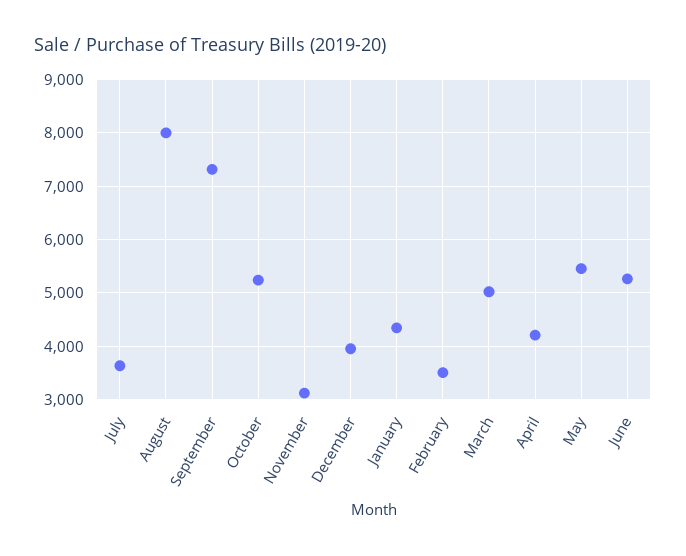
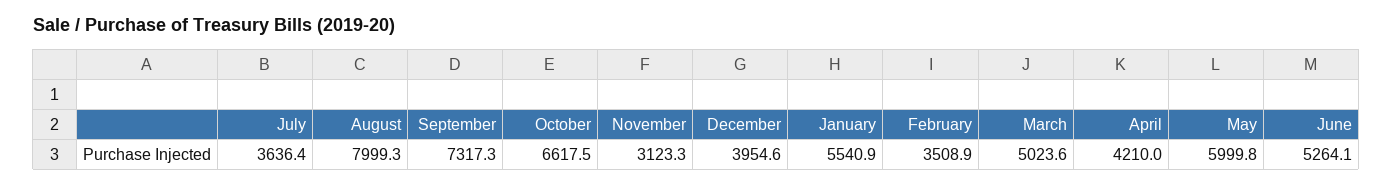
October: 5200 -> 6617.5
January: 4400 -> 5540.9
May: 5400 -> 5999.8

